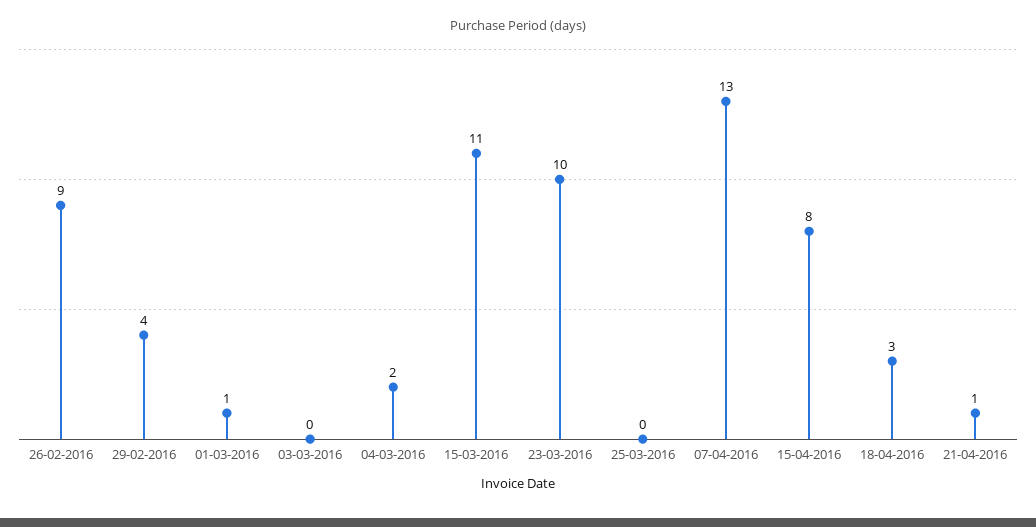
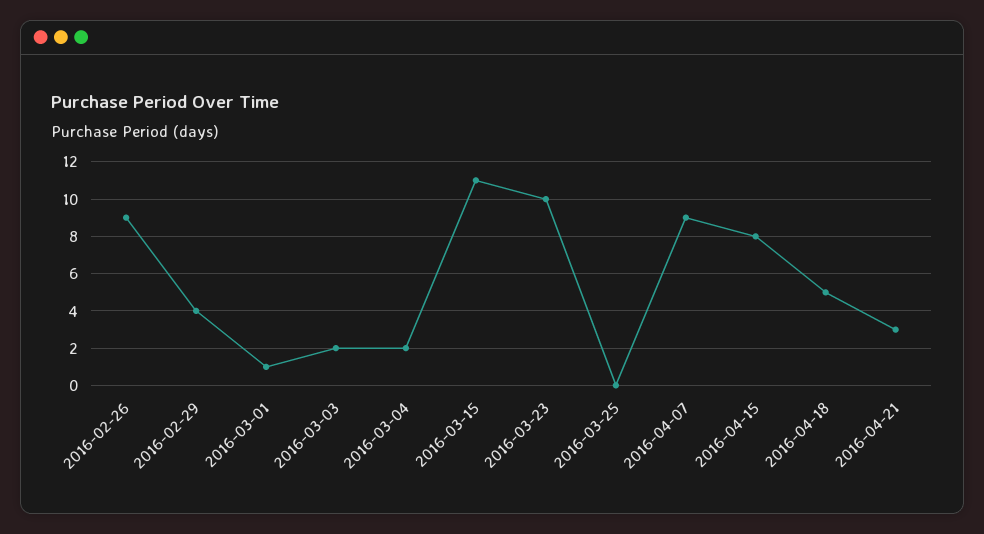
03-03-2016: 0 -> 2
07-04-2016: 13 -> 9
18-04-2016: 3 -> 5
21-04-2016: 1 -> 3

